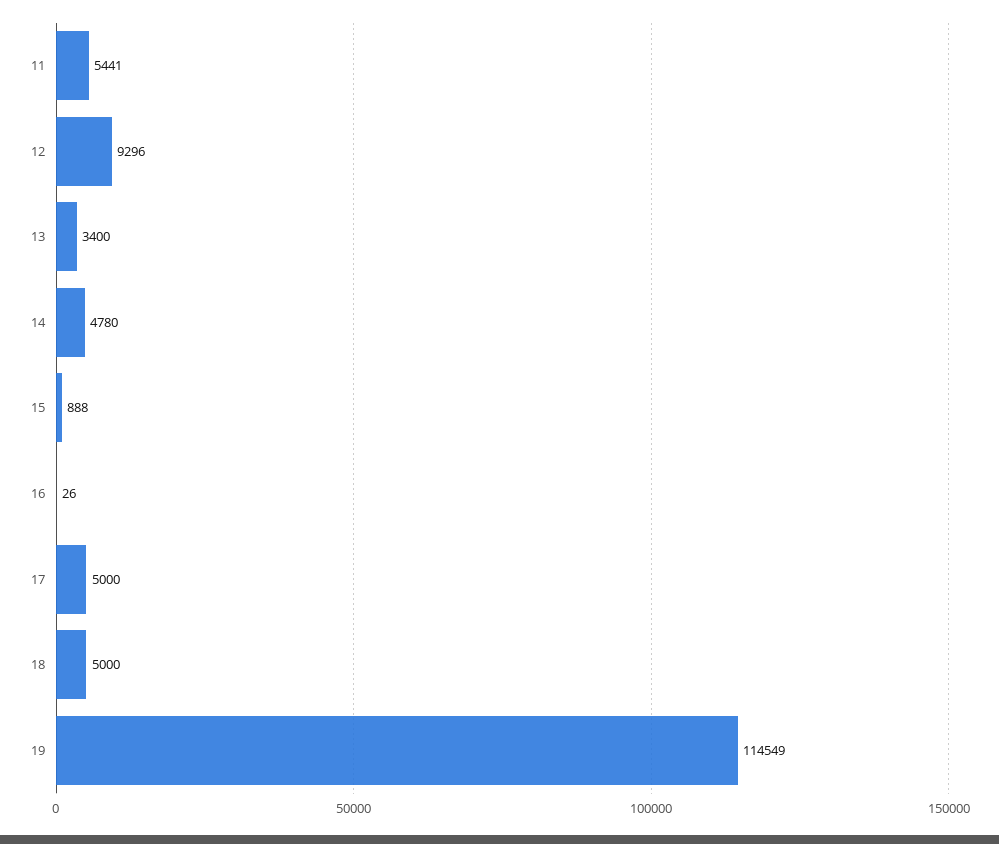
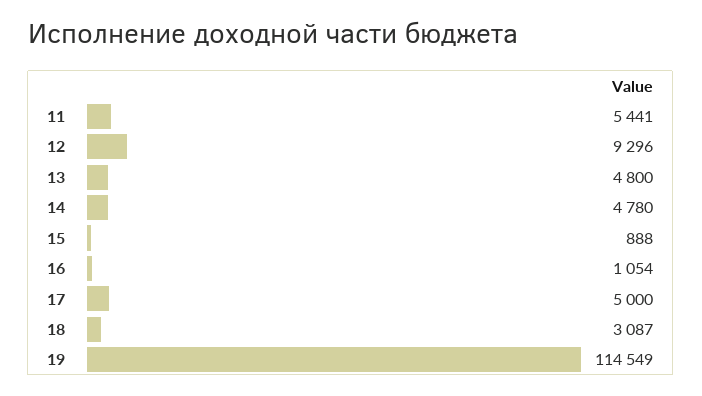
13: 3400 -> 4800
16: 26 -> 1054
18: 5000 -> 3087

